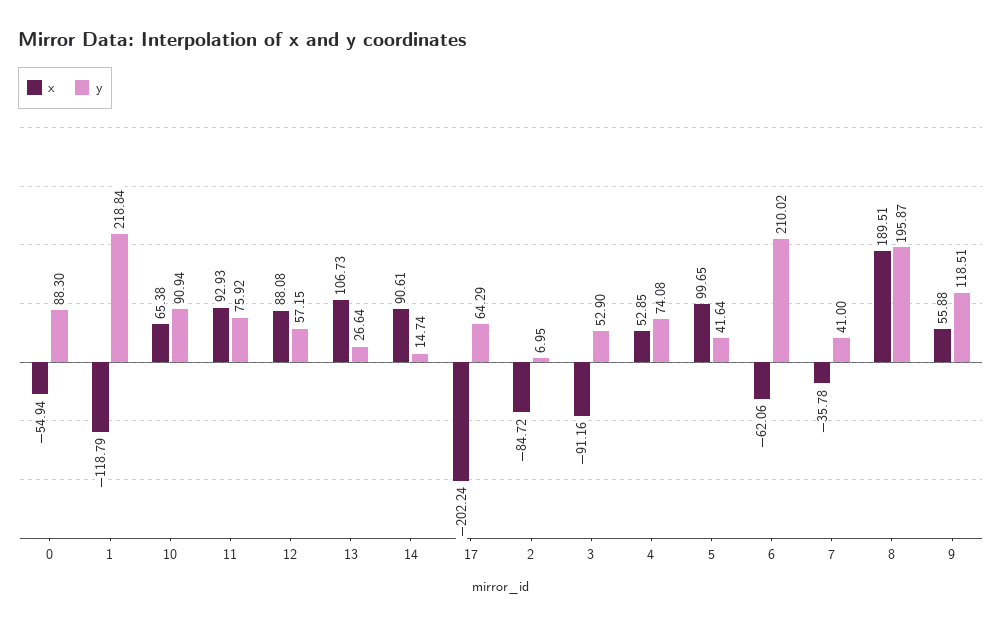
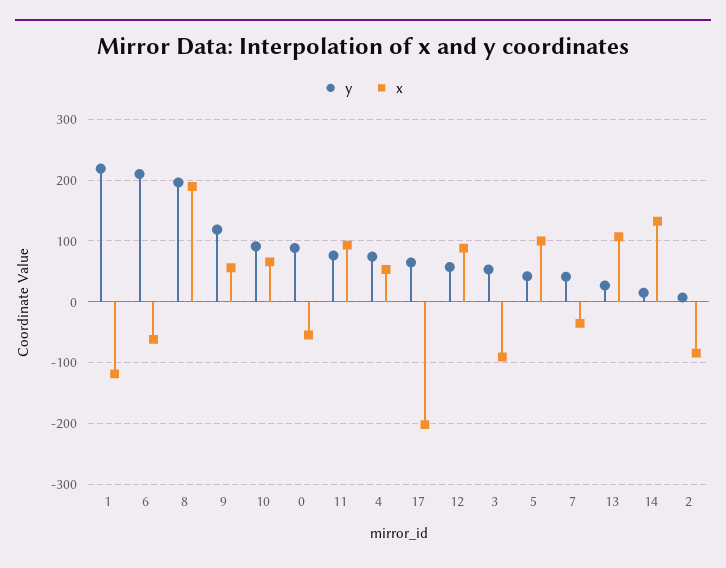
x, 14: 90.61 -> 130

